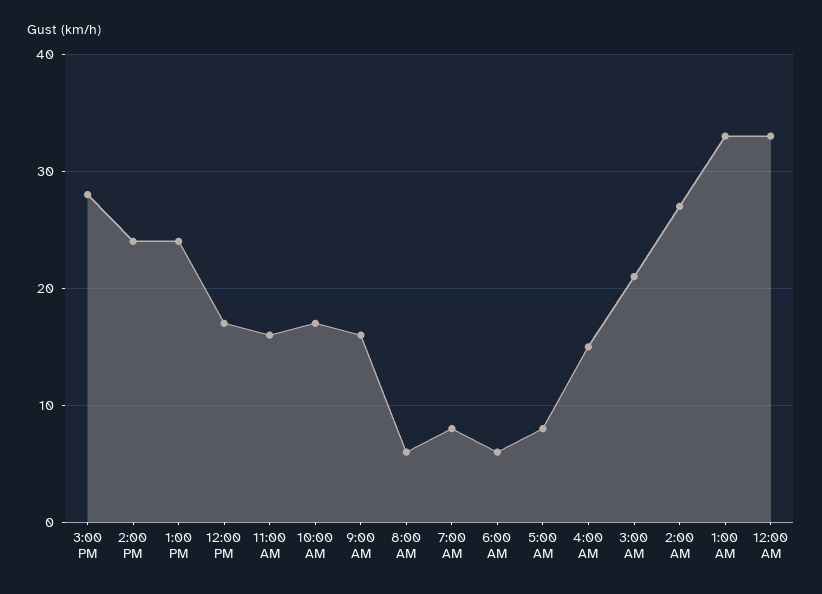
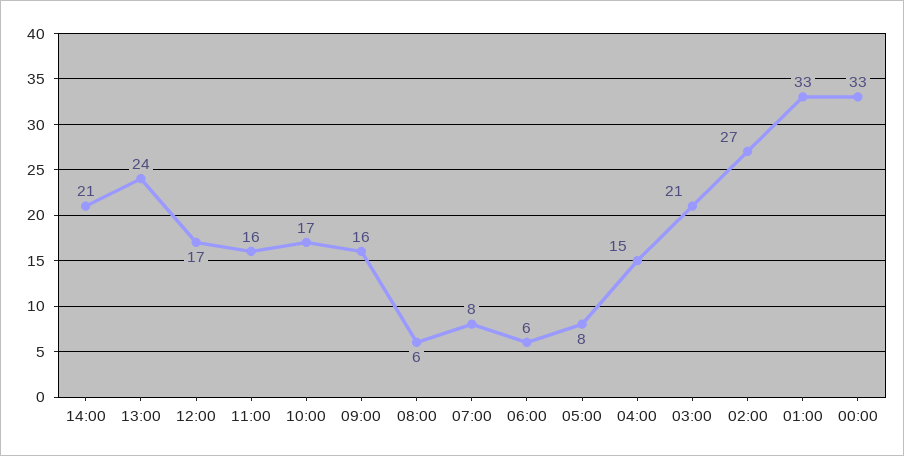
3:00 PM: 28 -> none
2:00 PM: 24 -> 21

